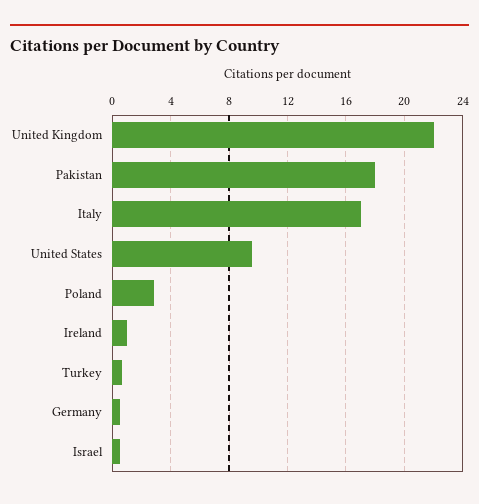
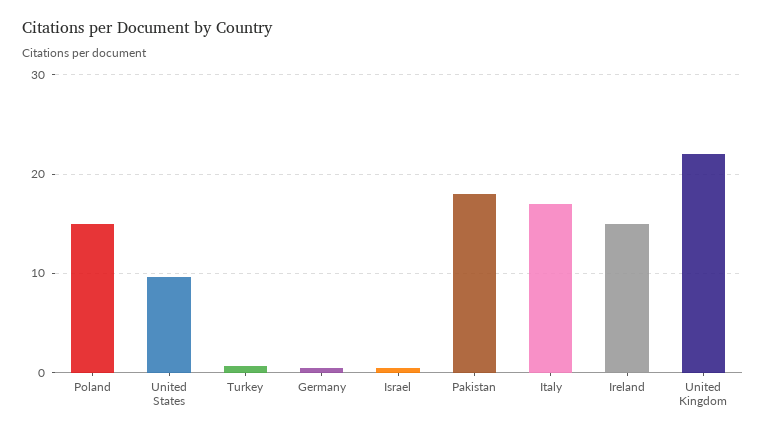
Poland: 3 -> 15
Ireland: 1 -> 15

